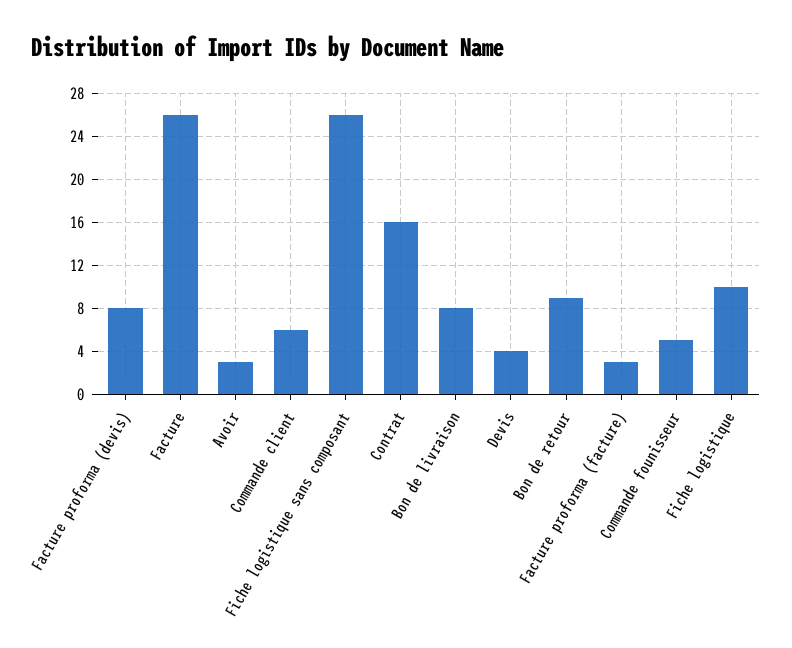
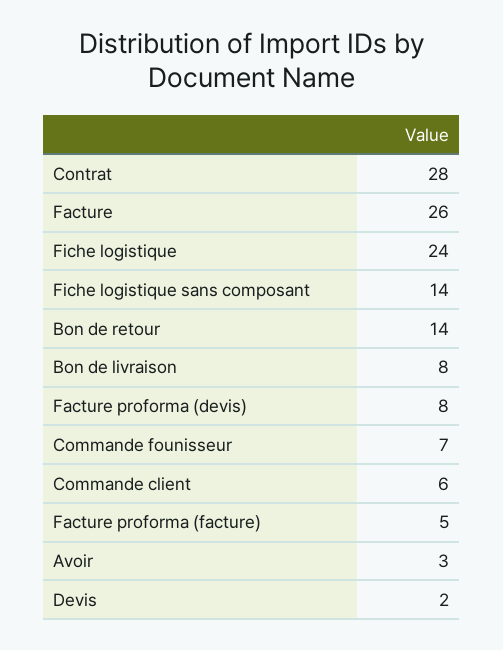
Fiche logistique sans composant: 26 -> 14
Contrat: 16 -> 28
Devis: 4 -> 2
Bon de retour: 9 -> 14
Facture proforma (facture): 3 -> 5
Commande founisseur: 5 -> 7
Fiche logistique: 10 -> 24

